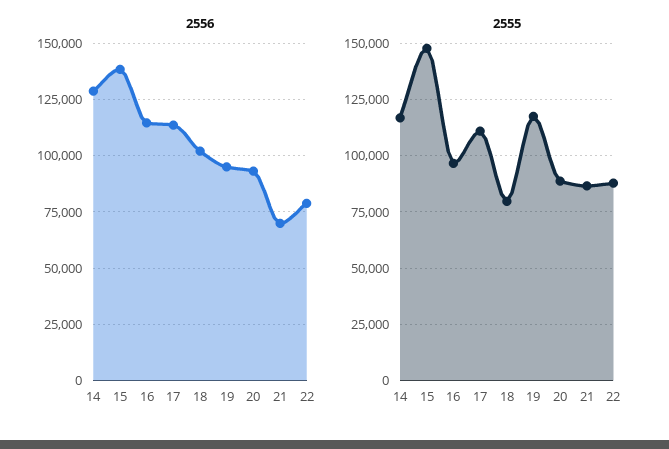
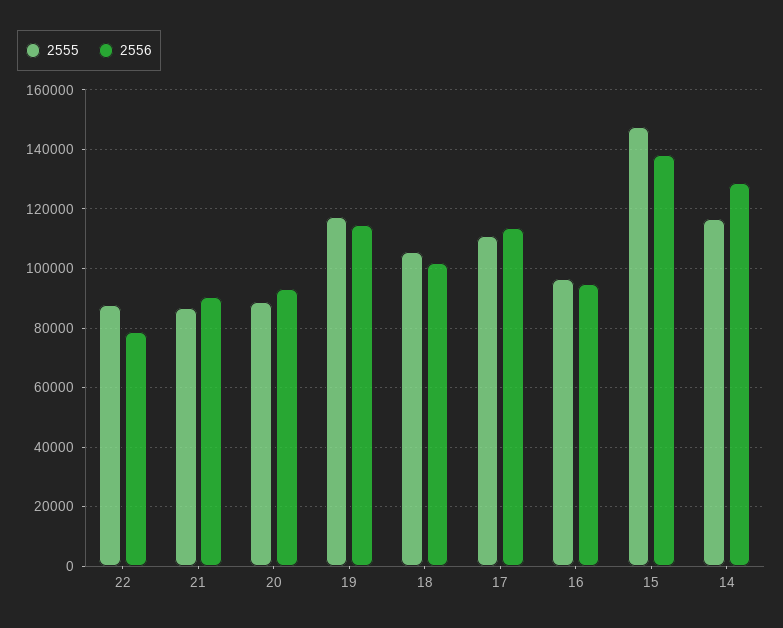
2556, 16: 115000 -> 95000
2556, 19: 95000 -> 115000
2556, 21: 70000 -> 90000
2555, 18: 80000 -> 105000

